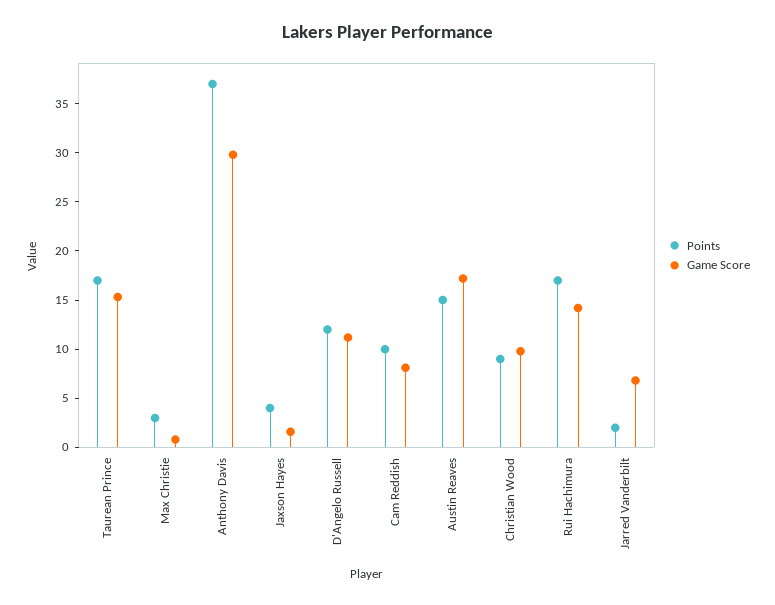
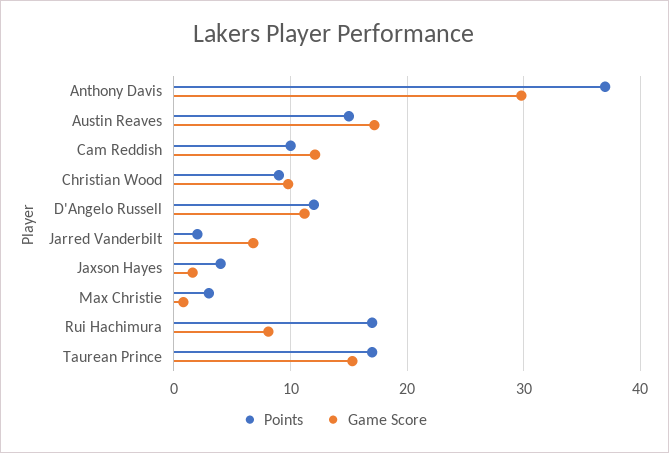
Game Score, Cam Reddish: 8 -> 12
Game Score, Rui Hachimura: 14 -> 8

